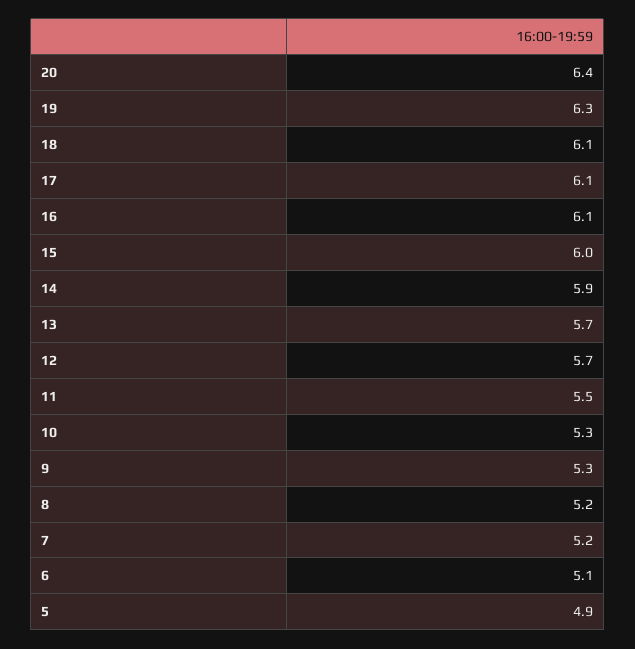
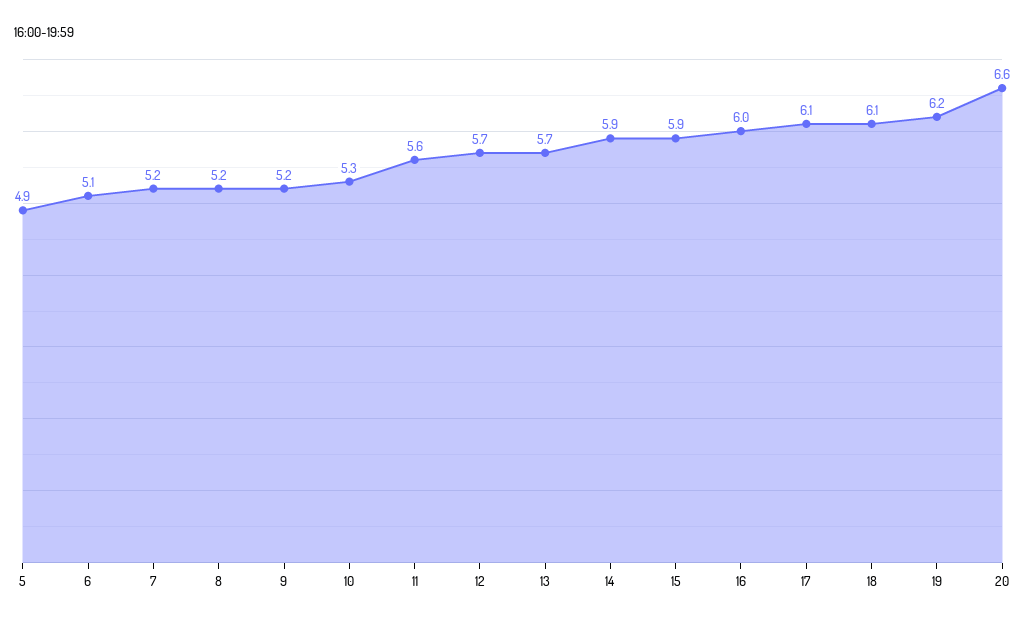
20: 6.4 -> 6.6
19: 6.3 -> 6.2
16: 6.1 -> 6
15: 6 -> 5.9
11: 5.5 -> 5.6
9: 5.3 -> 5.2

